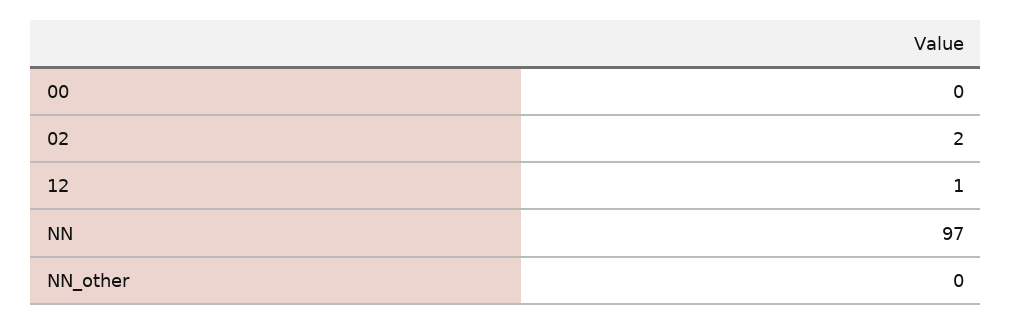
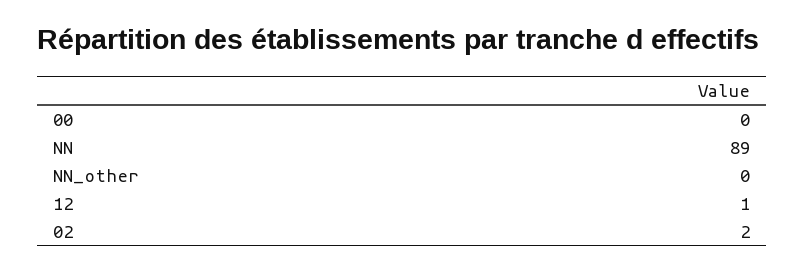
NN: 97 -> 89

